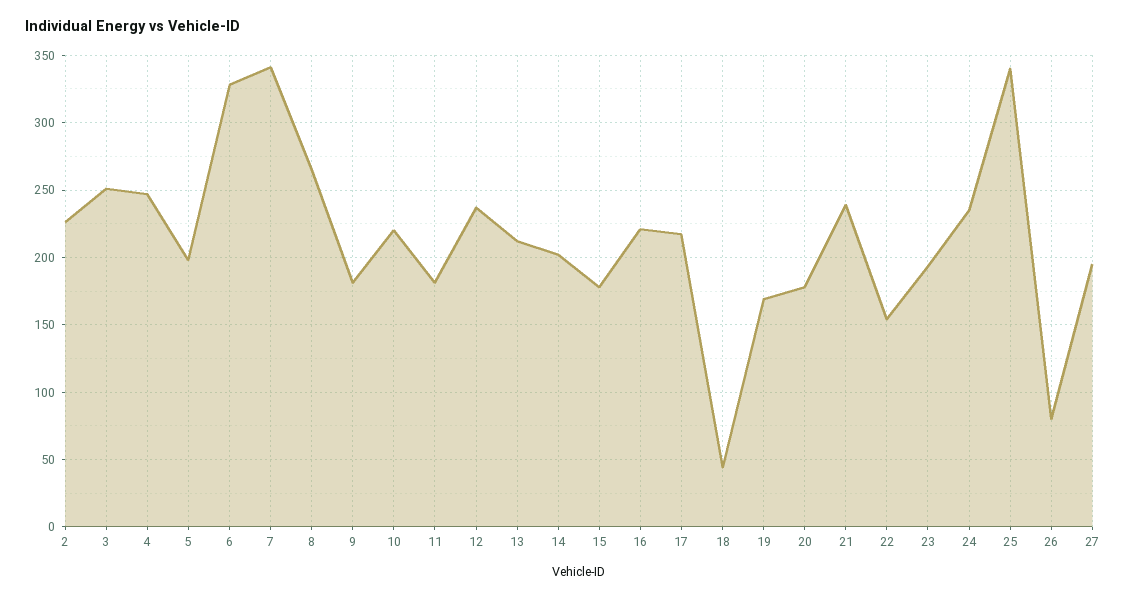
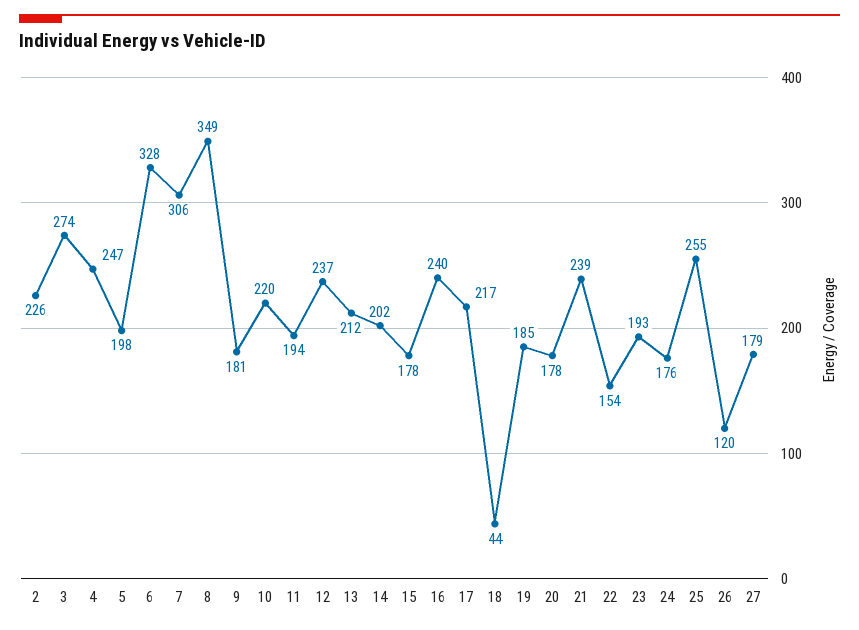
3: 250 -> 274
7: 340 -> 306
8: 265 -> 349
11: 180 -> 194
16: 220 -> 240
19: 170 -> 185
24: 235 -> 176
25: 340 -> 255
26: 80 -> 120
27: 195 -> 179

